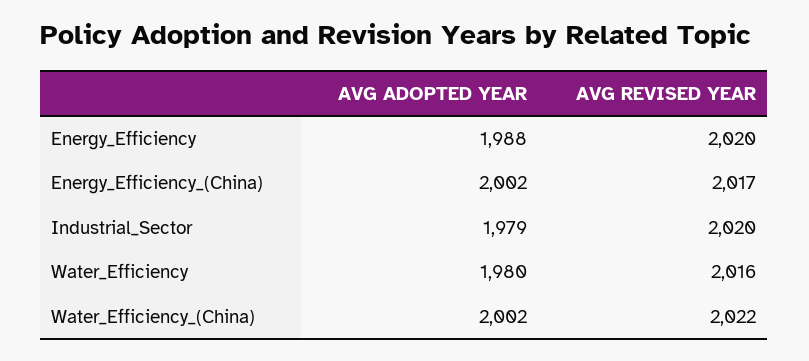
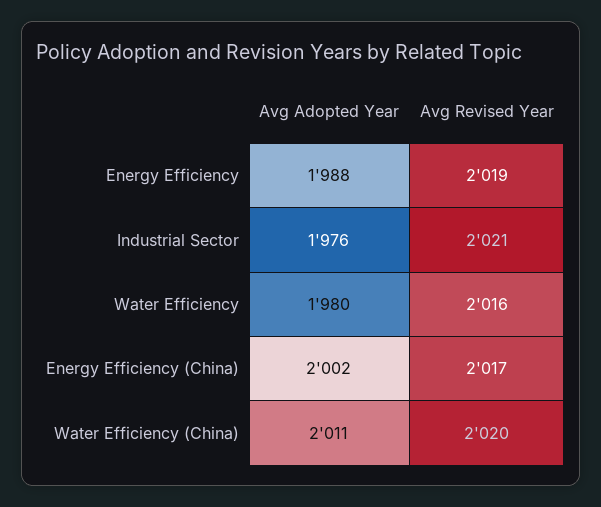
AVG REVISED YEAR, Energy_Efficiency: 2020 -> 2019
AVG ADOPTED YEAR, Industrial_Sector: 1979 -> 1976
AVG REVISED YEAR, Industrial_Sector: 2020 -> 2021
AVG ADOPTED YEAR, Water_Efficiency_(China): 2002 -> 2011
AVG REVISED YEAR, Water_Efficiency_(China): 2022 -> 2020

